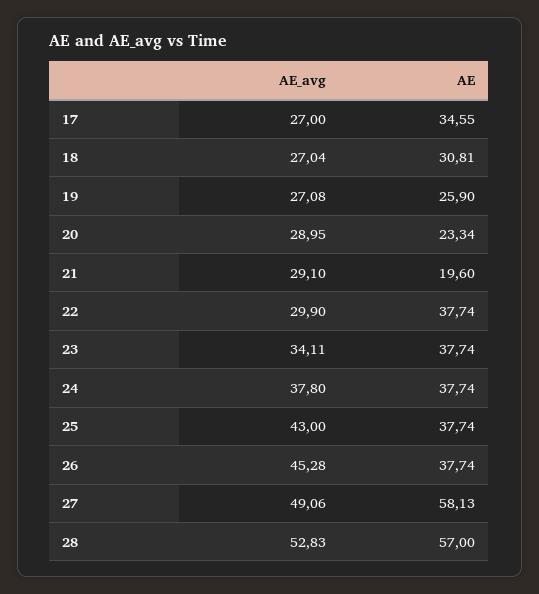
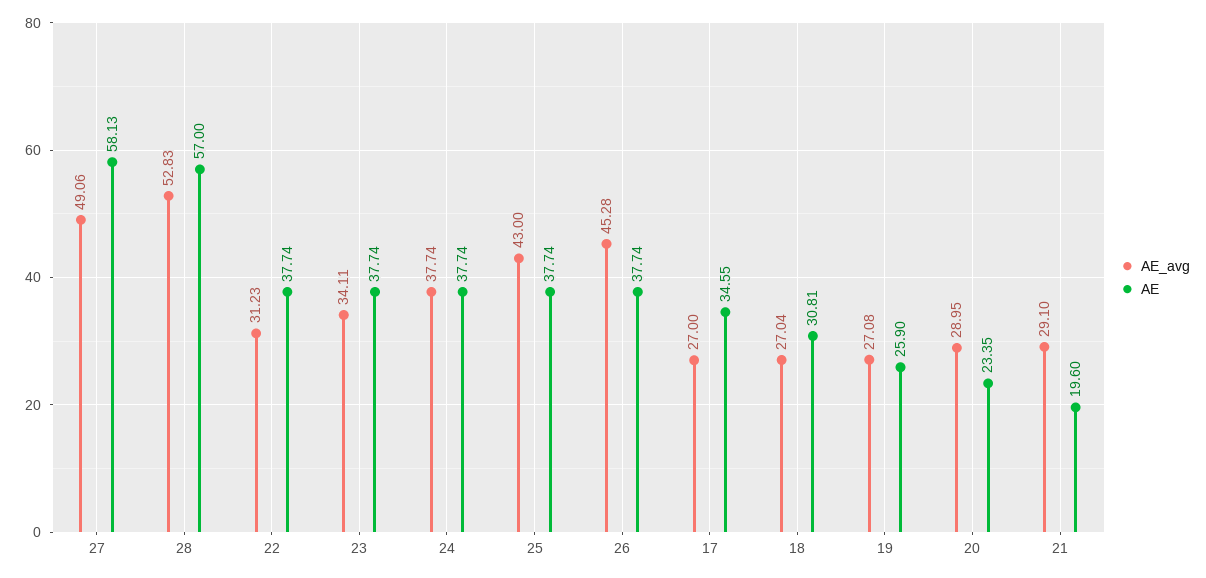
AE, 20: 23.34 -> 23.35
AE_avg, 22: 29.9 -> 31.23
AE_avg, 24: 37.8 -> 37.74

